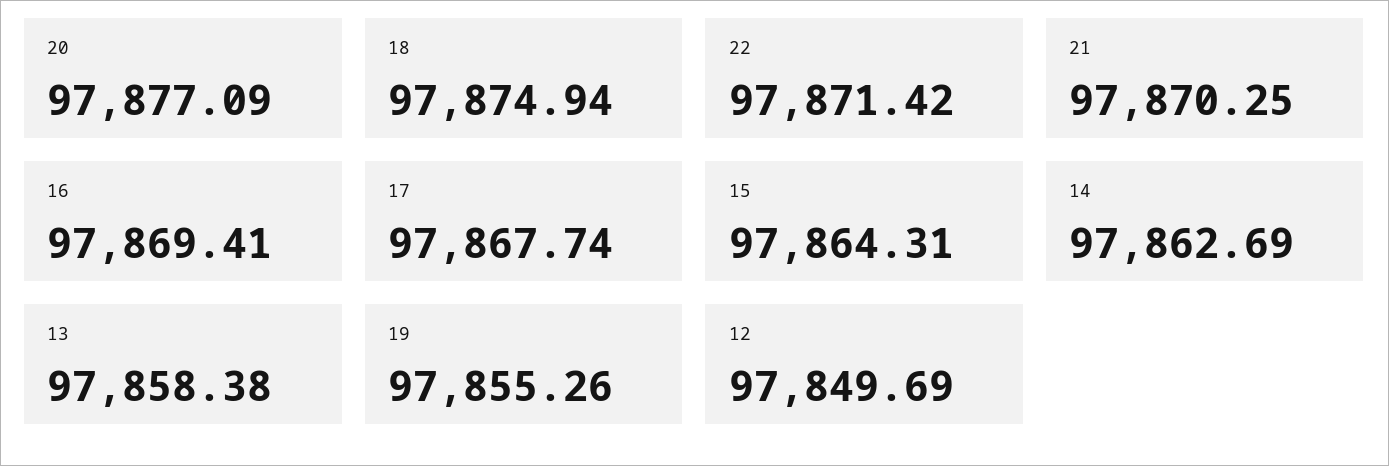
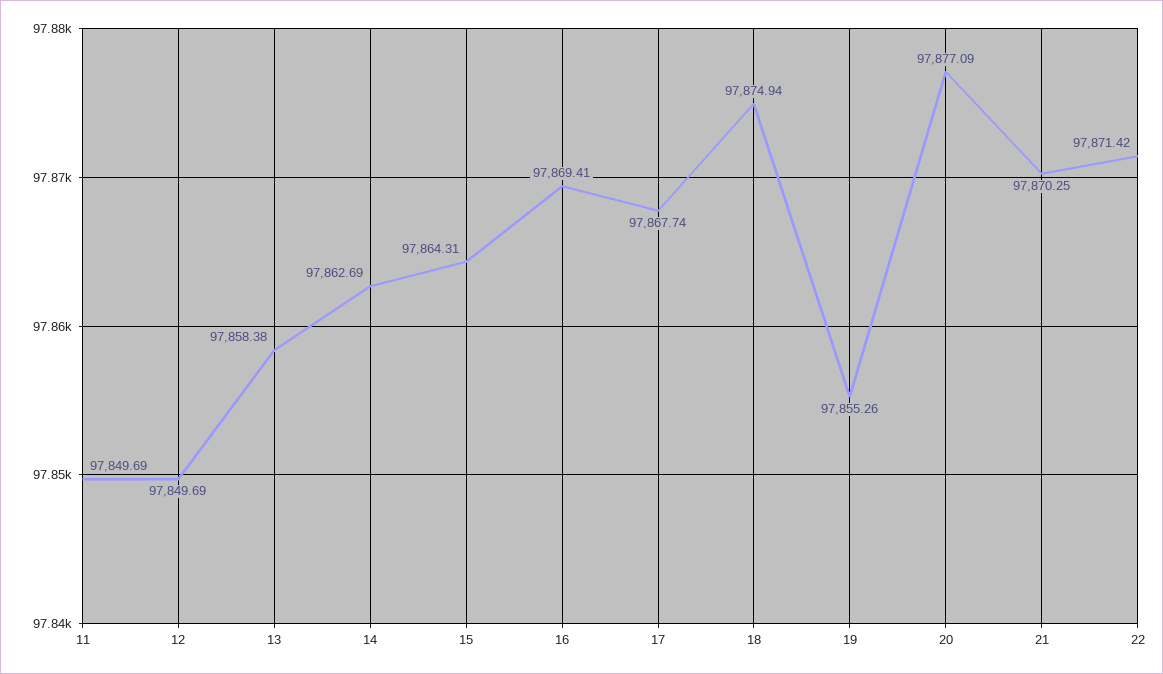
11: none -> 97849.69

